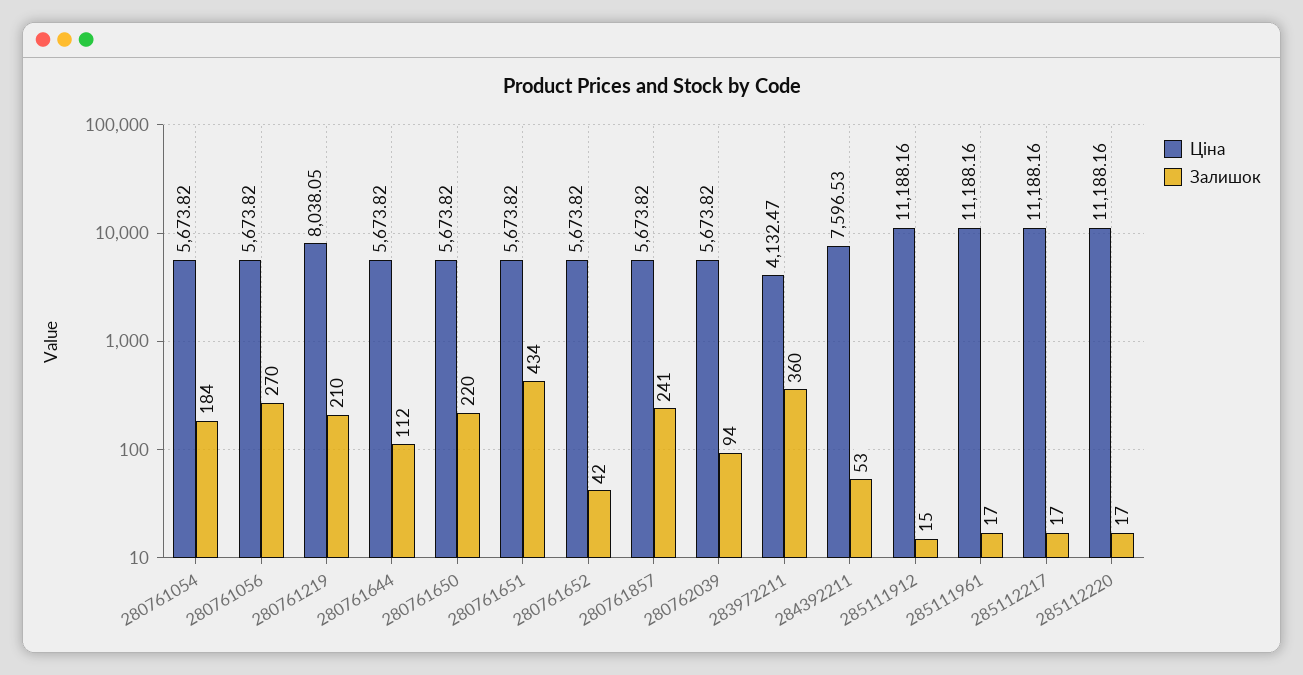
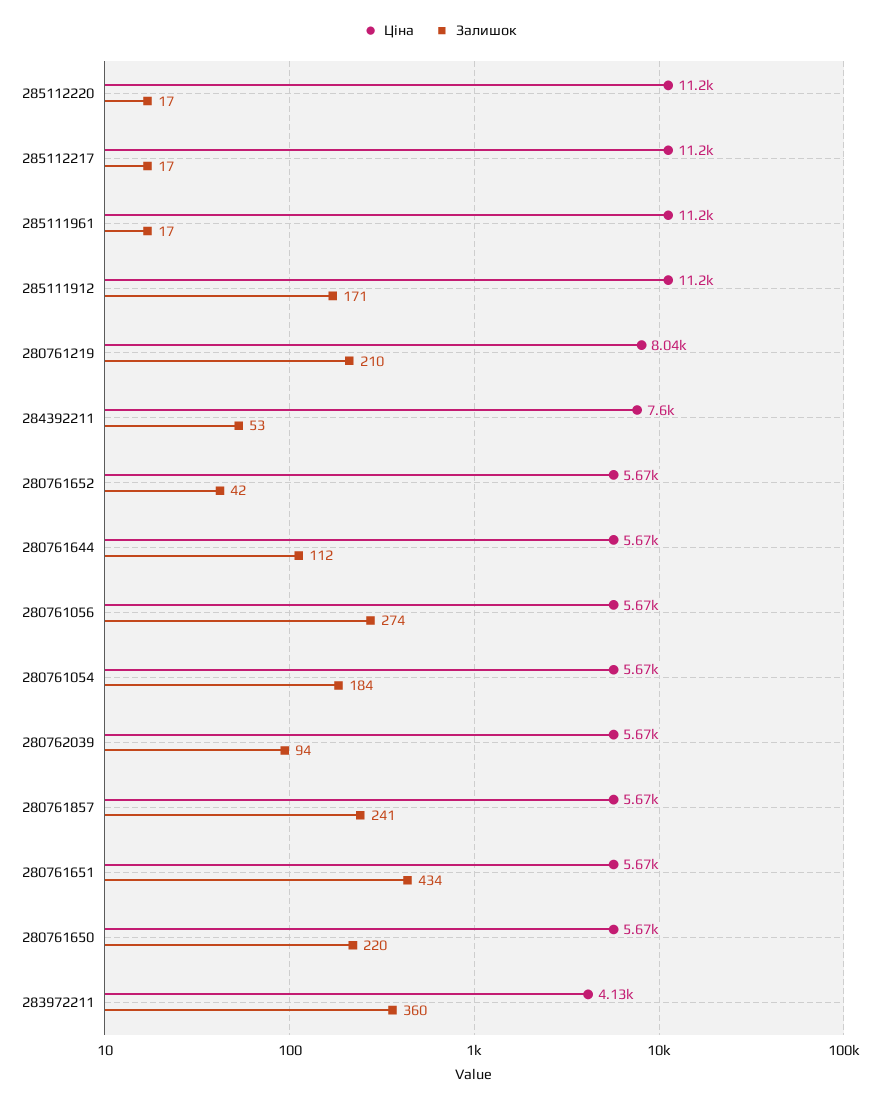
Залишок, 280761056: 270 -> 274
Залишок, 285111912: 15 -> 171

